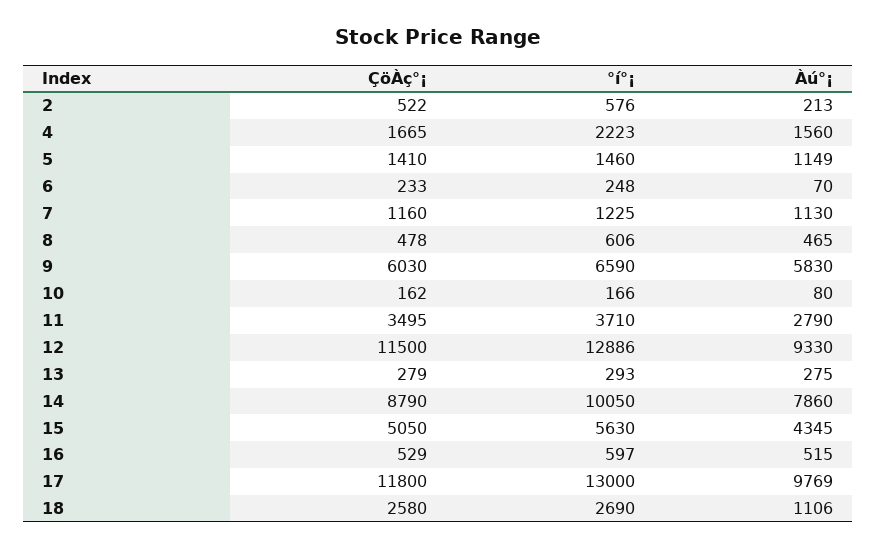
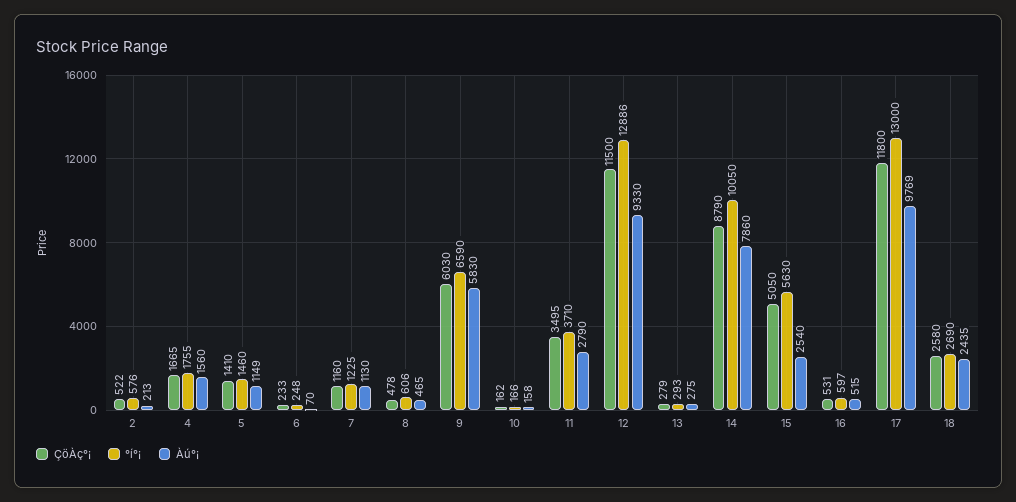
°í°¡, 4: 2223 -> 1755
Àú°¡, 10: 80 -> 158
Àú°¡, 15: 4345 -> 2540
ÇöÀç°¡, 16: 529 -> 531
Àú°¡, 18: 1106 -> 2435

